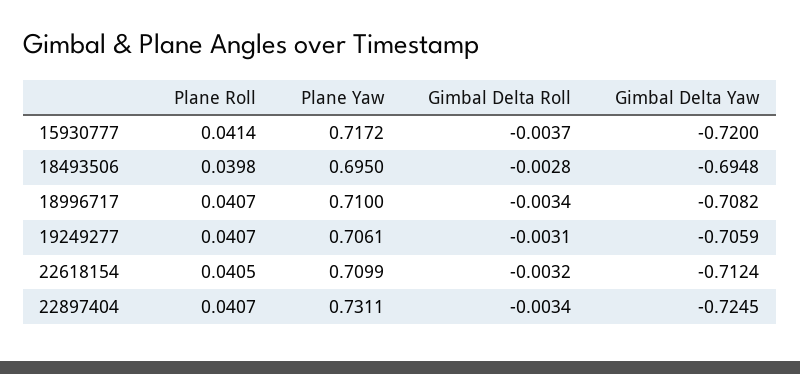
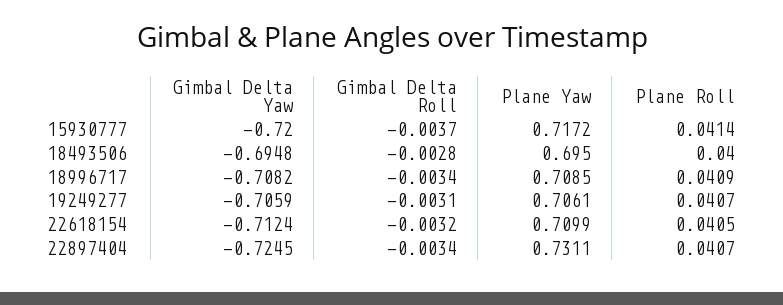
Plane Roll, 18493506: 0.0398 -> 0.04
Plane Roll, 18996717: 0.0407 -> 0.0409
Plane Yaw, 18996717: 0.71 -> 0.7085

